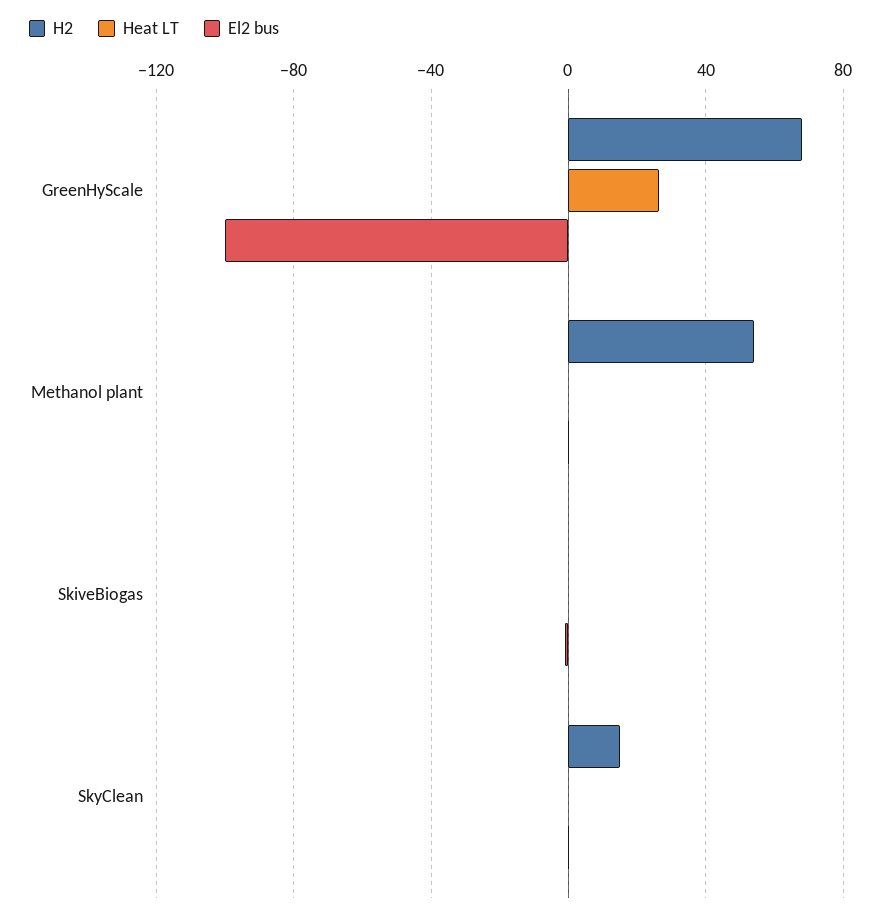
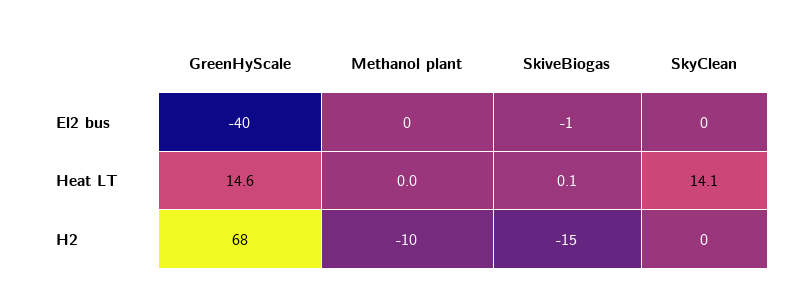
Heat LT, GreenHyScale: 25 -> 14.6
El2 bus, GreenHyScale: -100 -> -40
H2, Methanol plant: 55 -> -10
H2, SkiveBiogas: 0 -> -15
H2, SkyClean: 15 -> 0
Heat LT, SkyClean: 0 -> 14.1

